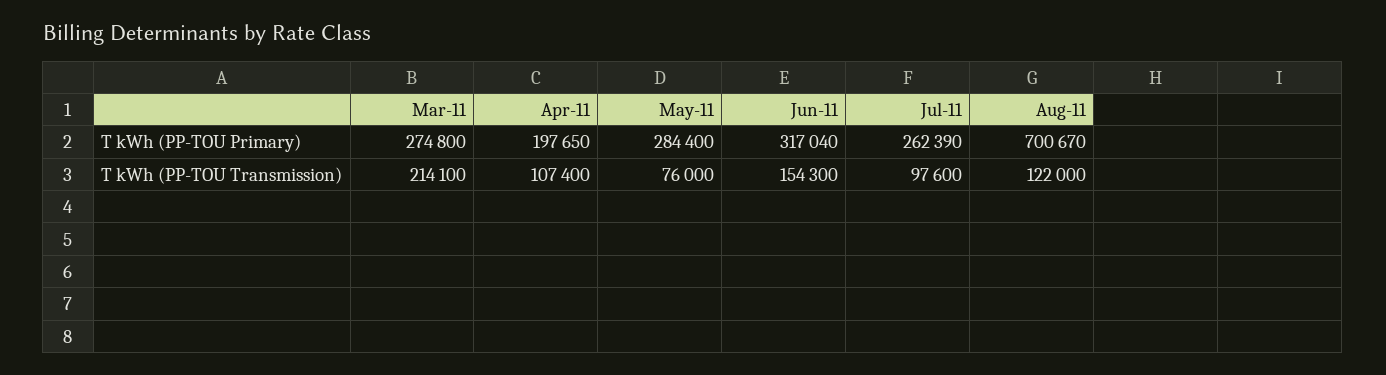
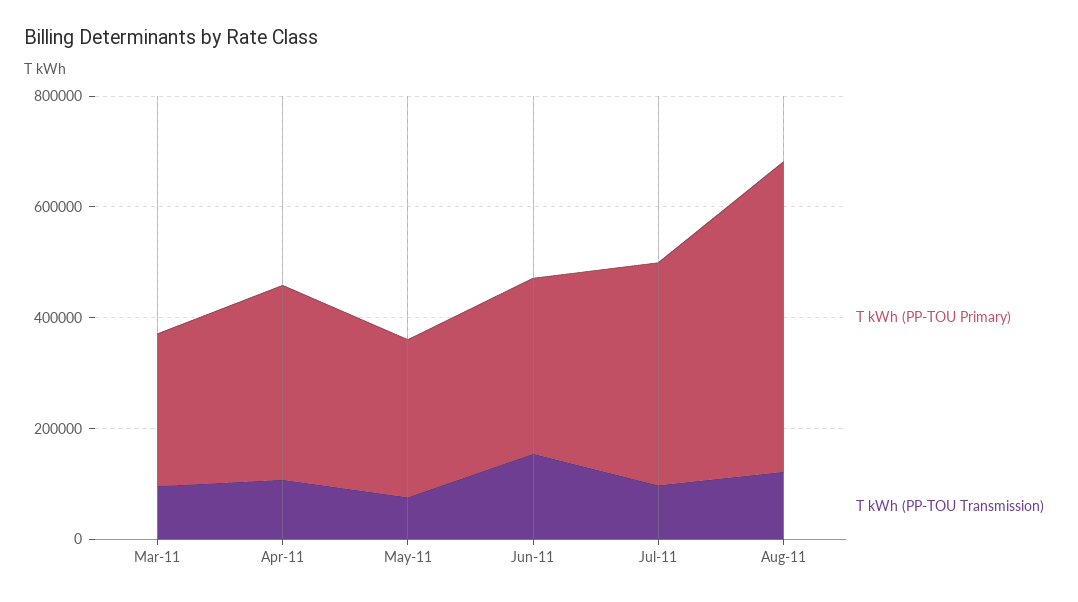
T kWh (PP-TOU Primary), Apr-11: 197650 -> 350000
T kWh (PP-TOU Primary), Jul-11: 262390 -> 400000
T kWh (PP-TOU Primary), Aug-11: 700670 -> 550000
T kWh (PP-TOU Transmission), Mar-11: 214100 -> 100000

